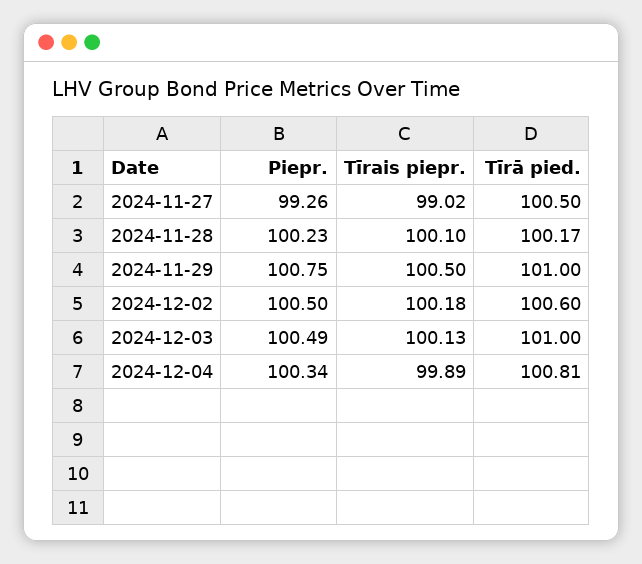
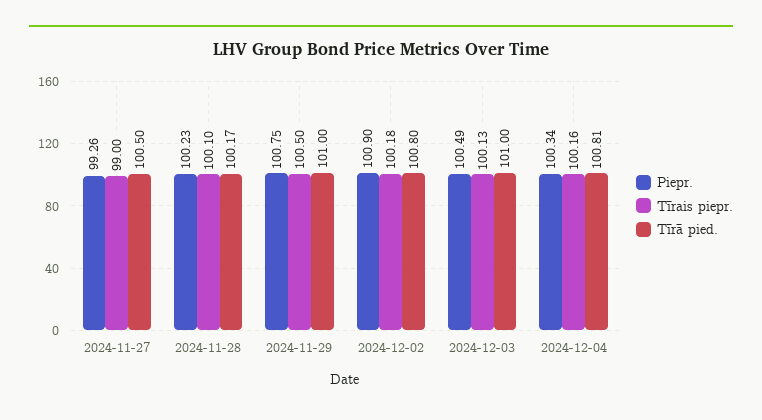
Tīrais piepr., 2024-11-27: 99.02 -> 99
Piepr., 2024-12-02: 100.5 -> 100.9
Tīrā pied., 2024-12-02: 100.6 -> 100.8
Tīrais piepr., 2024-12-04: 99.89 -> 100.16

